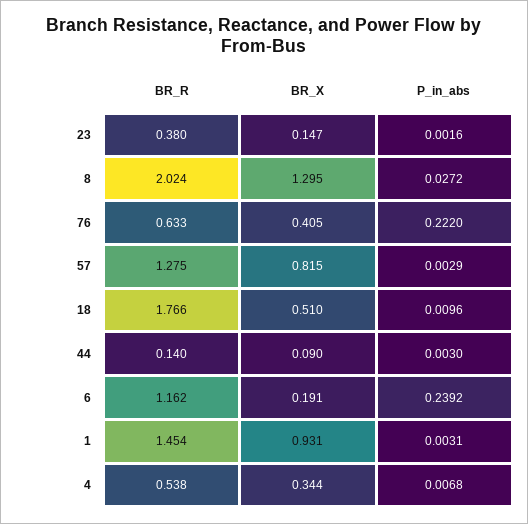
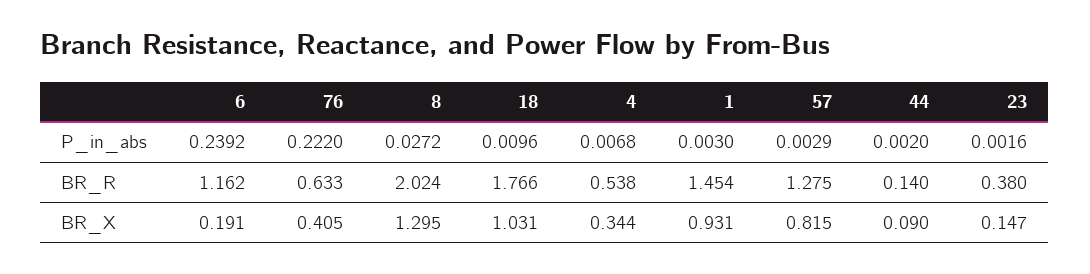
BR_X, 18: 0.51 -> 1.031
P_in_abs, 44: 0.003 -> 0.002
P_in_abs, 1: 0.0031 -> 0.003

